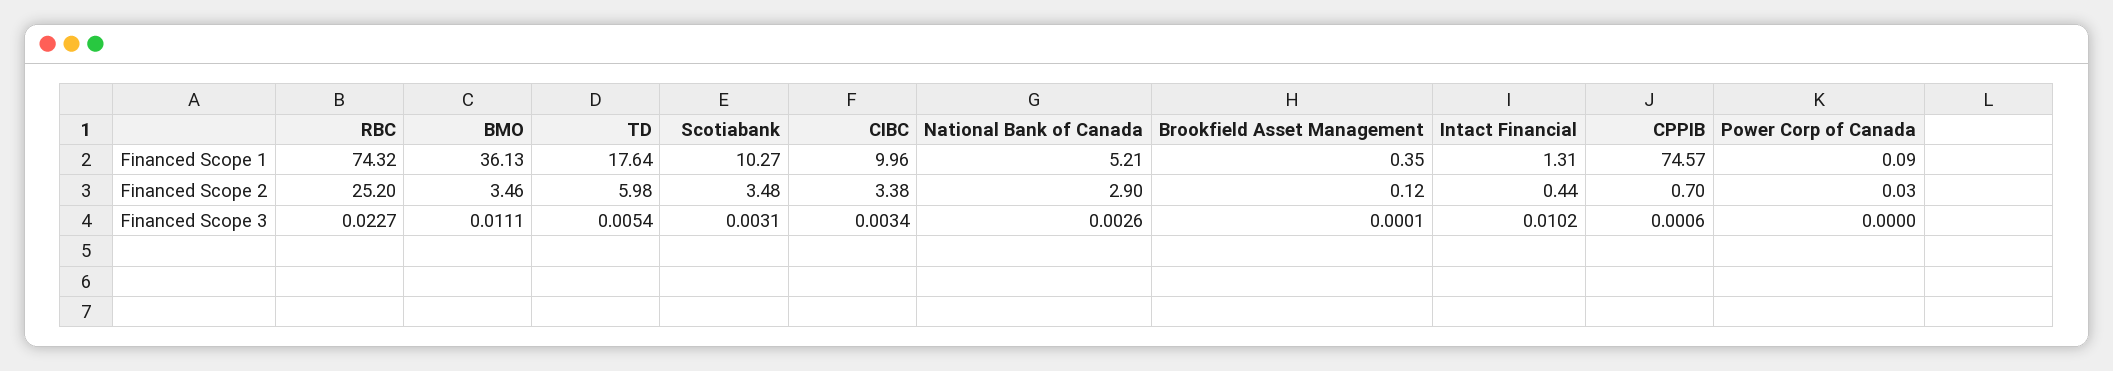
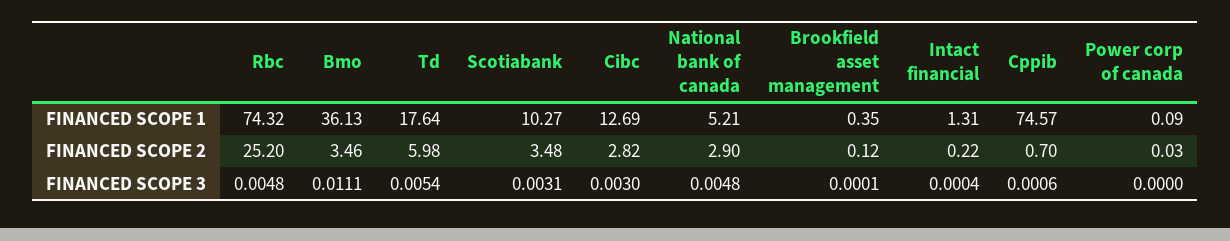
CIBC, Financed Scope 1: 9.96 -> 12.69
CIBC, Financed Scope 2: 3.38 -> 2.82
Intact Financial, Financed Scope 2: 0.44 -> 0.22
RBC, Financed Scope 3: 0.0227 -> 0.0048
CIBC, Financed Scope 3: 0.0034 -> 0.003
National Bank of Canada, Financed Scope 3: 0.0026 -> 0.0048
Intact Financial, Financed Scope 3: 0.0102 -> 0.0004

